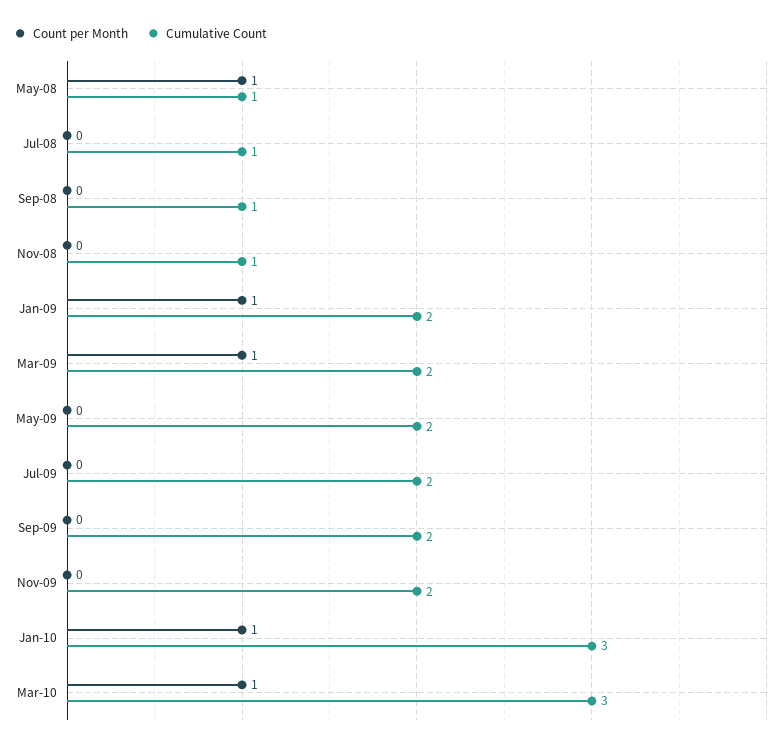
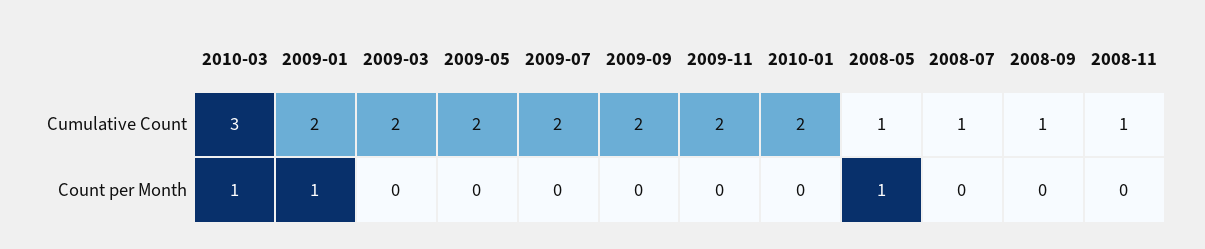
Count per Month, Mar-09: 1 -> 0
Count per Month, Jan-10: 1 -> 0
Cumulative Count, Jan-10: 3 -> 2

